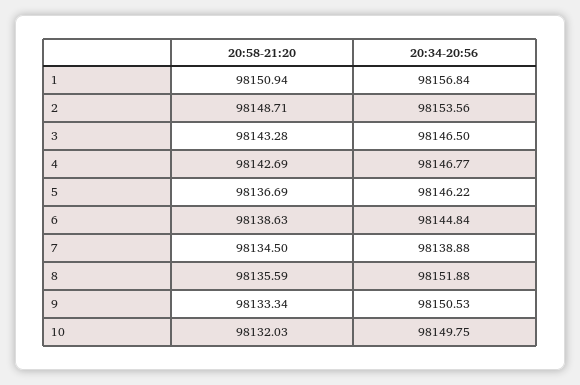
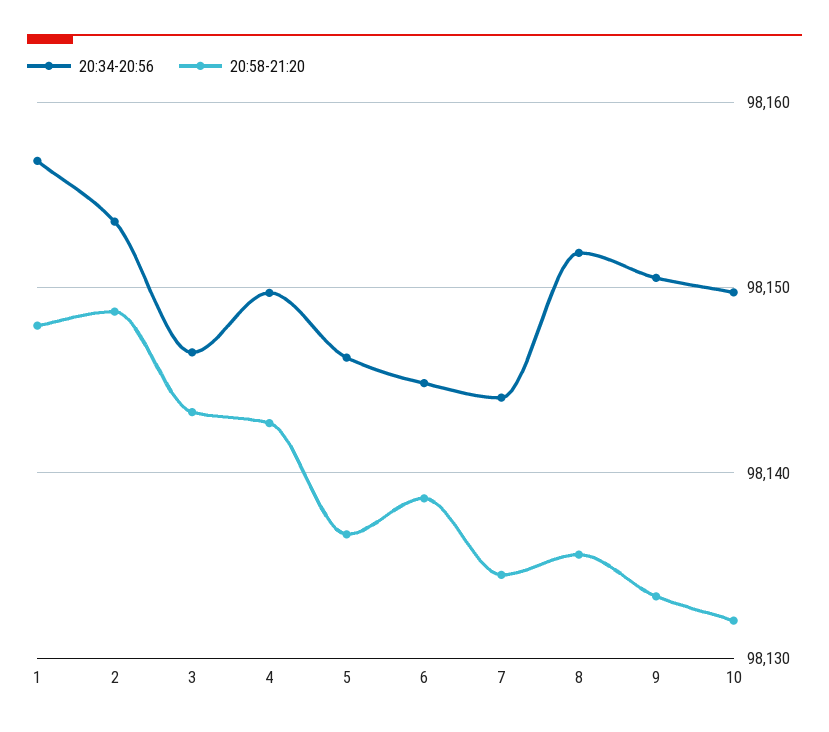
20:58-21:20, 1: 98150.94 -> 98148
20:34-20:56, 4: 98146.77 -> 98150
20:34-20:56, 7: 98138.88 -> 98144

